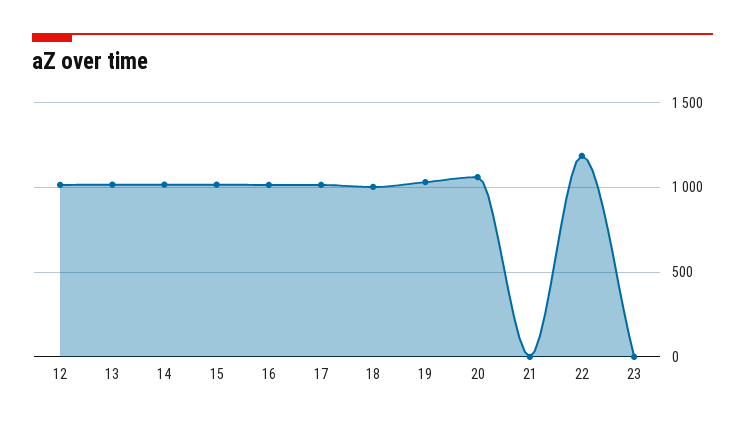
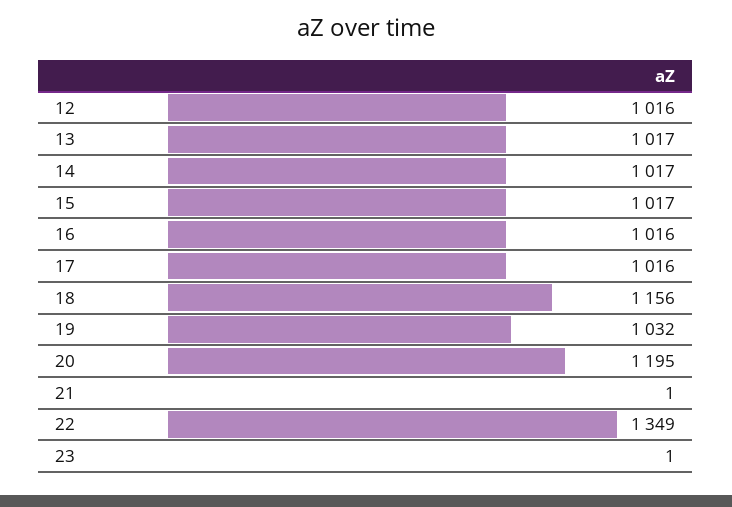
18: 1000 -> 1156
20: 1050 -> 1195
22: 1200 -> 1349

